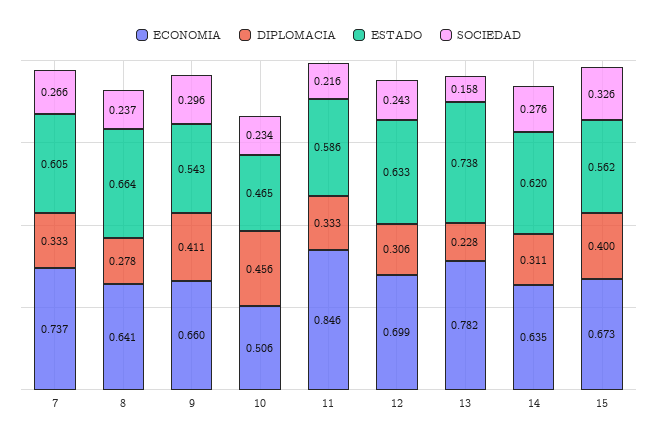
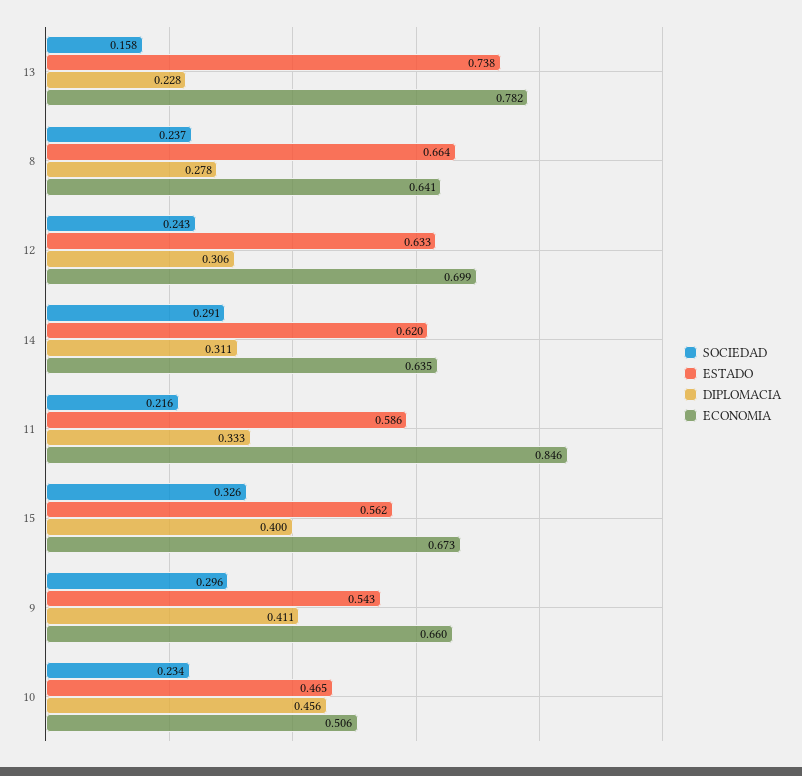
ECONOMIA, 7: 0.737 -> none
DIPLOMACIA, 7: 0.333 -> none
ESTADO, 7: 0.605 -> none
SOCIEDAD, 7: 0.266 -> none
SOCIEDAD, 14: 0.276 -> 0.291

